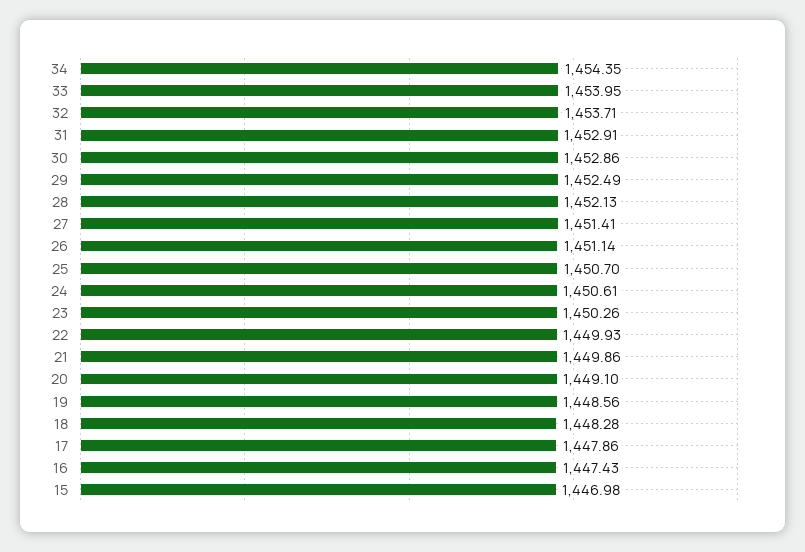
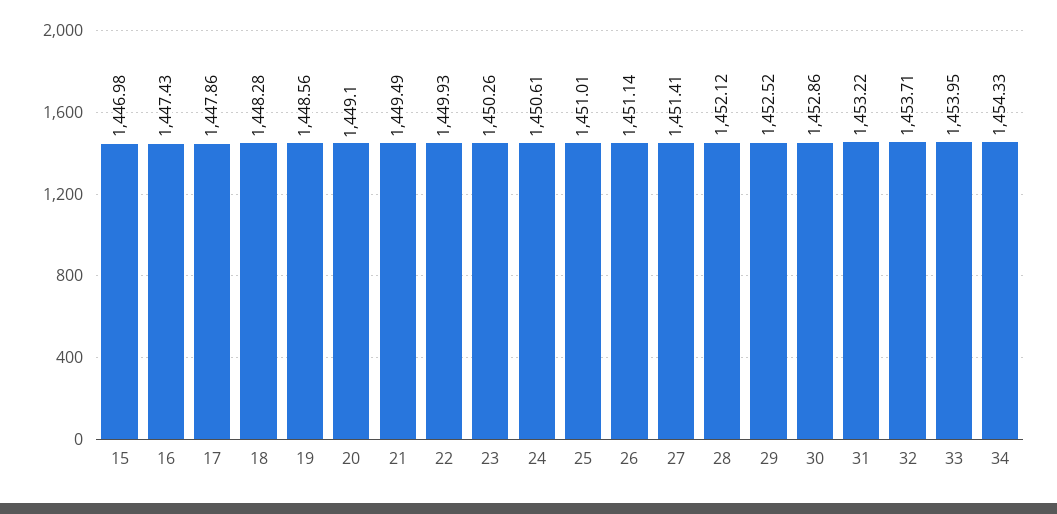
34: 1454.35 -> 1454.33
31: 1452.91 -> 1453.22
29: 1452.49 -> 1452.52
28: 1452.13 -> 1452.12
25: 1450.7 -> 1451.01
21: 1449.86 -> 1449.49

